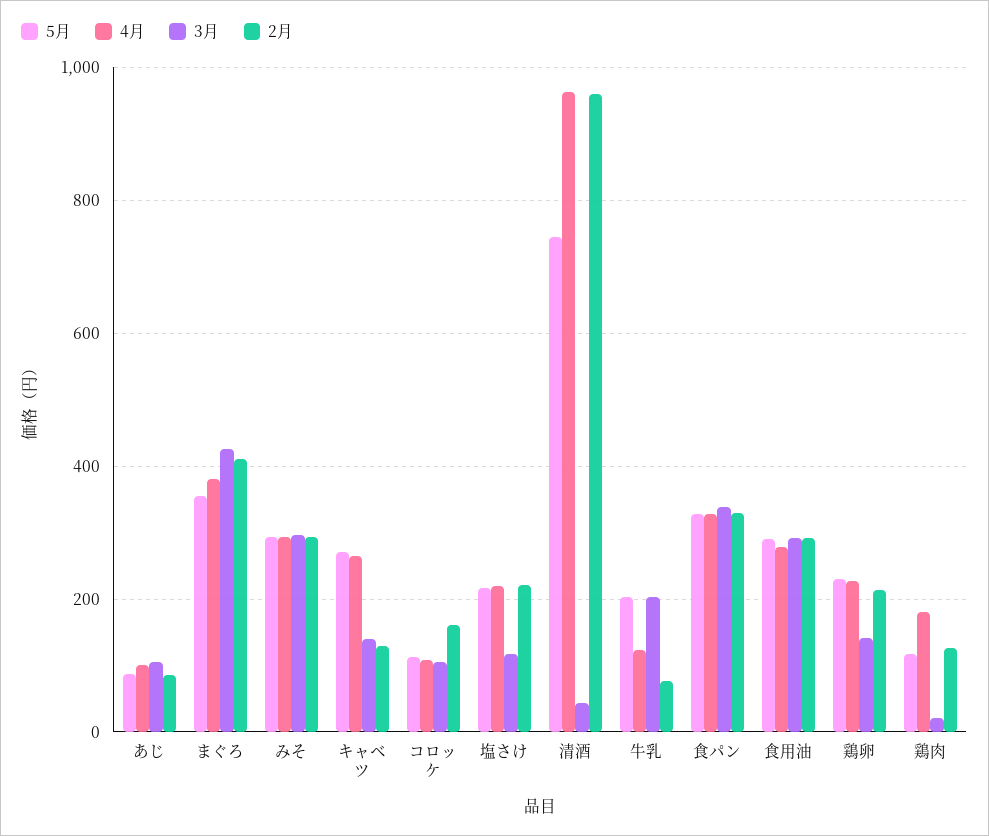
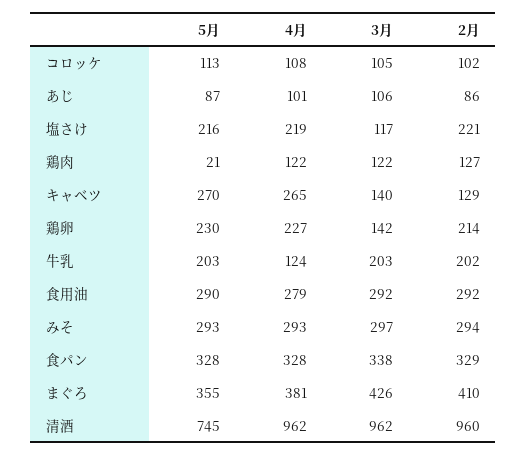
2月, コロッケ: 160 -> 102
3月, 清酒: 40 -> 962
2月, 牛乳: 80 -> 202
5月, 鶏肉: 120 -> 21
4月, 鶏肉: 180 -> 122
3月, 鶏肉: 20 -> 122

